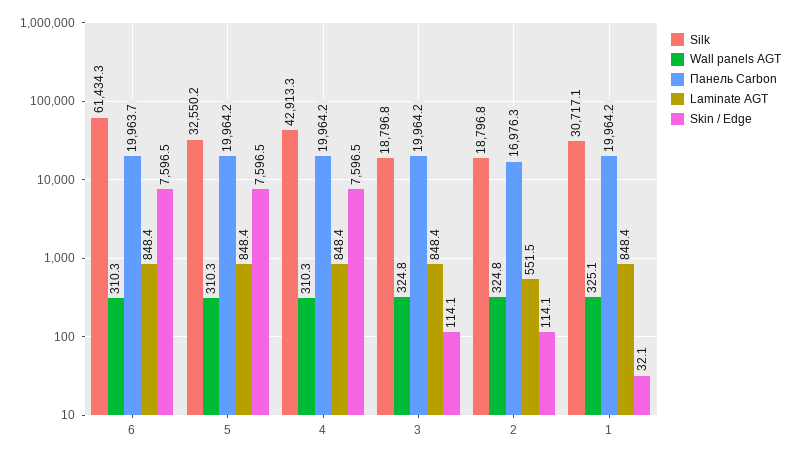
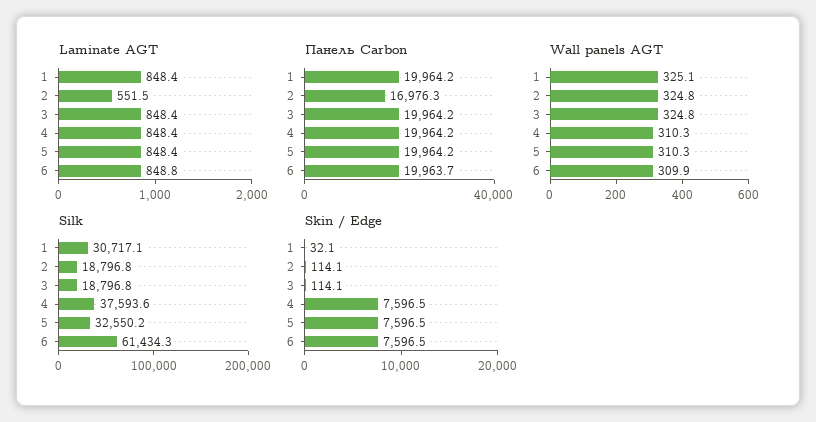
Wall panels AGT, 6: 310.3 -> 309.9
Laminate AGT, 6: 848.4 -> 848.8
Silk, 4: 42913.3 -> 37593.6

